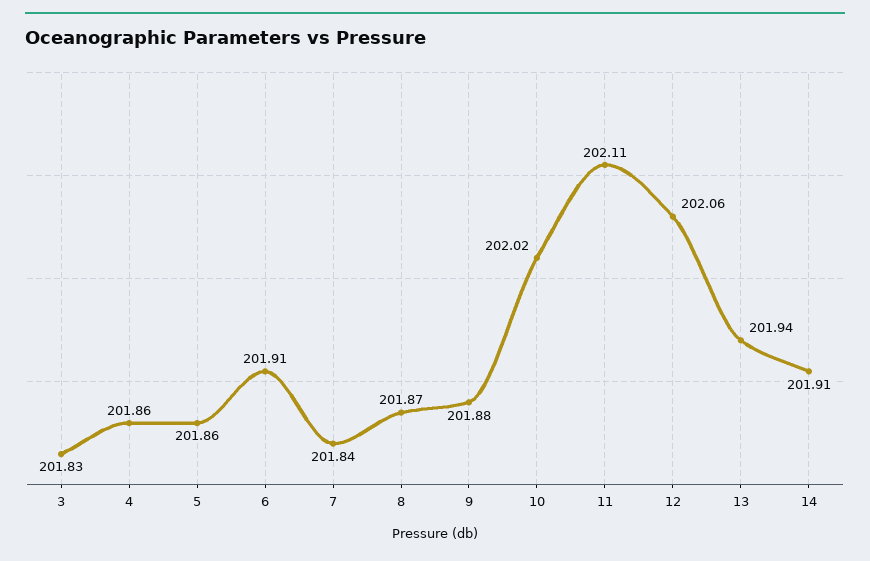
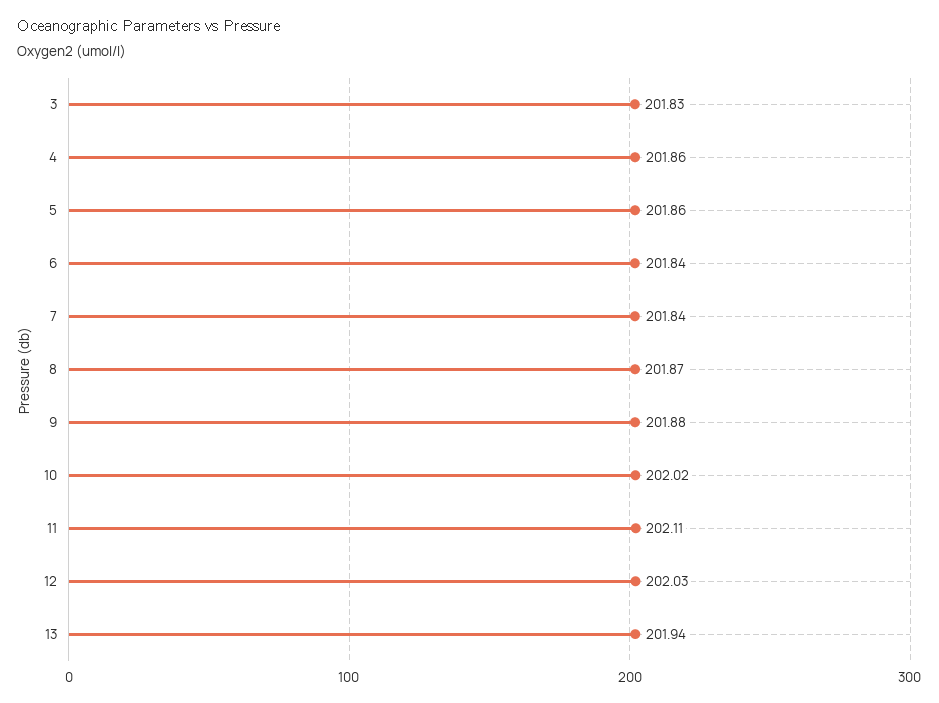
6: 201.91 -> 201.84
12: 202.06 -> 202.03
14: 201.91 -> none

